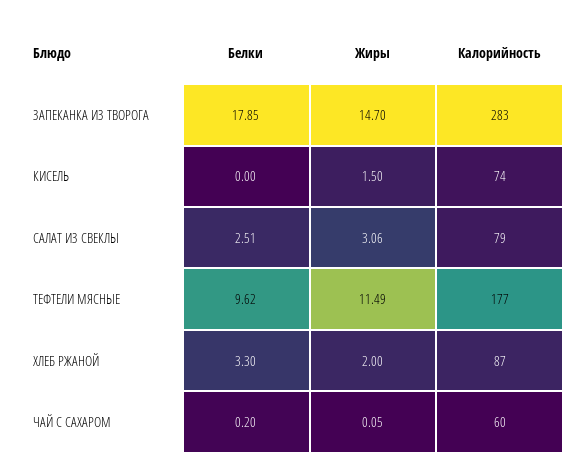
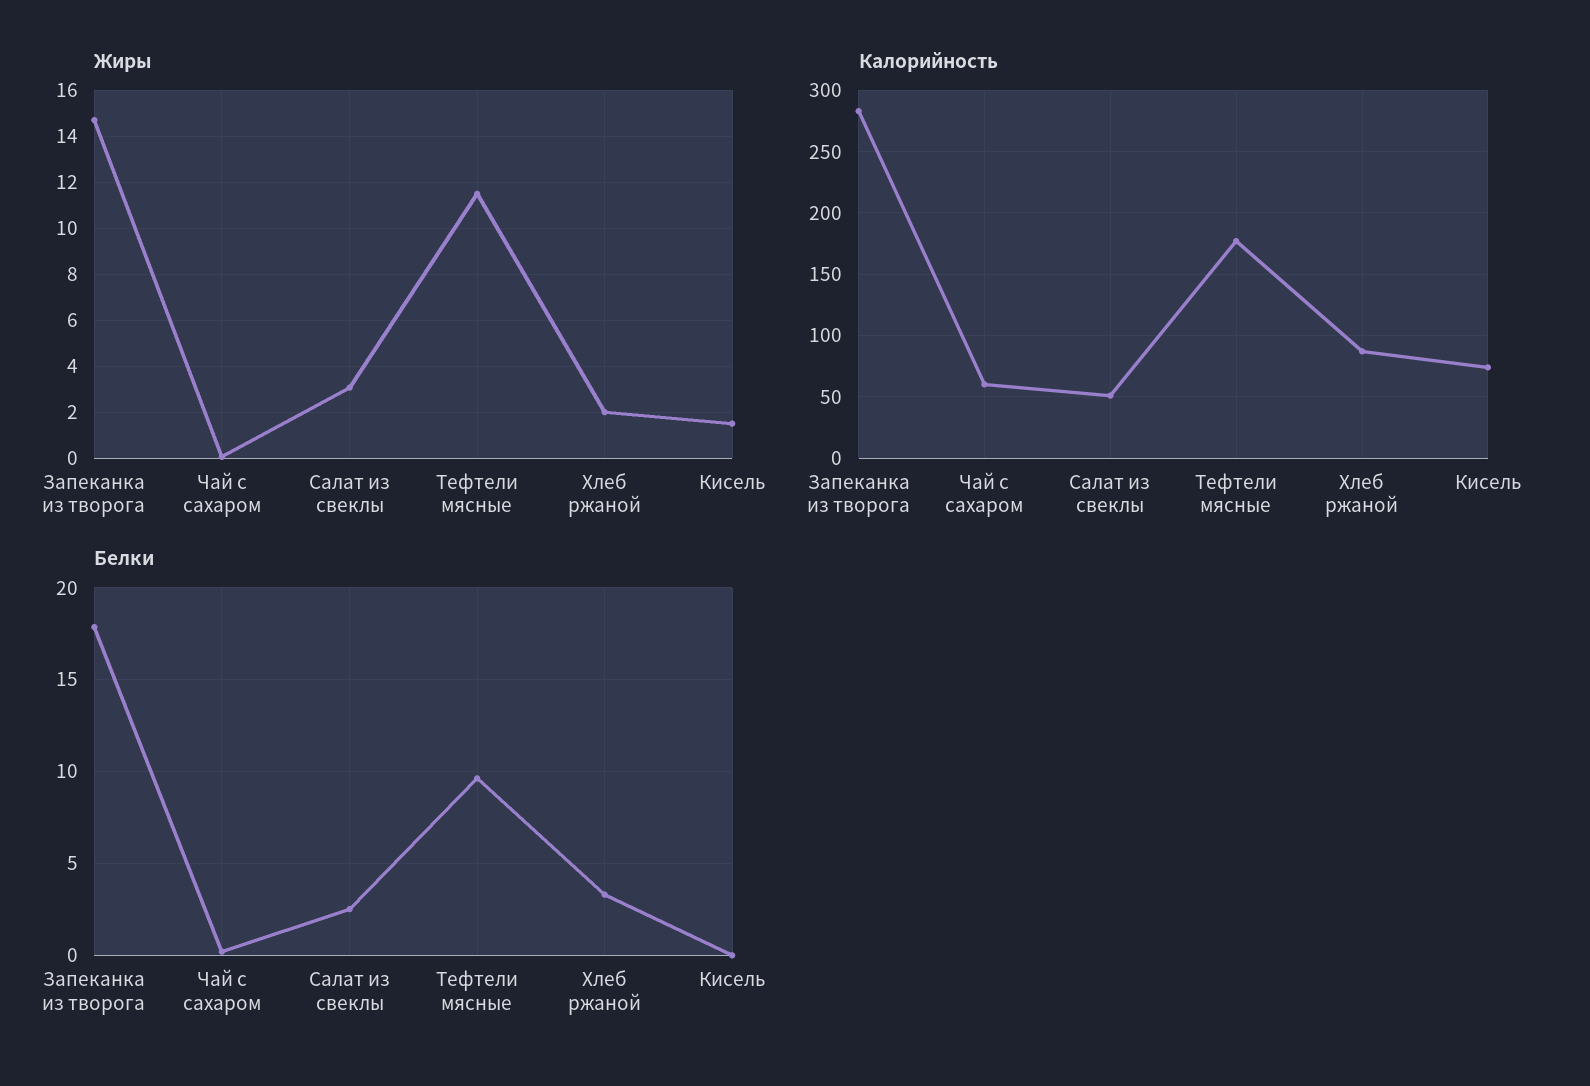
Калорийность, САЛАТ ИЗ СВЕКЛЫ: 79 -> 50

